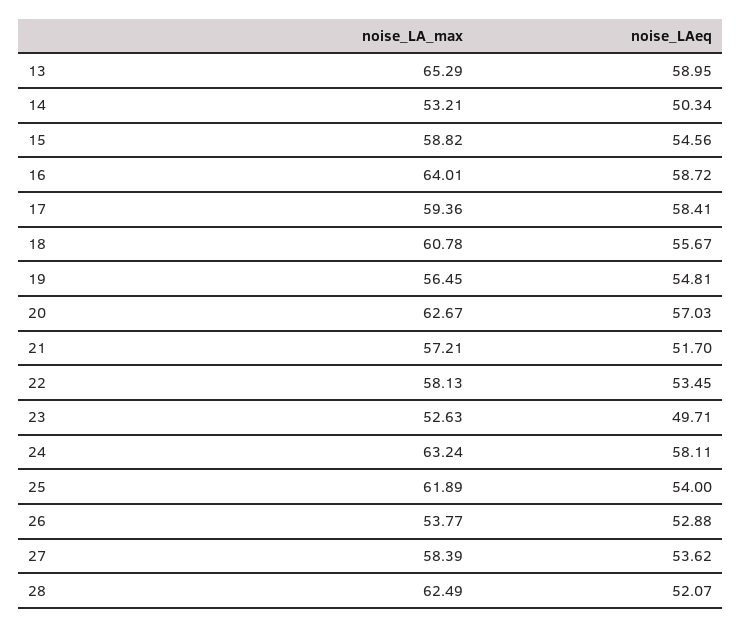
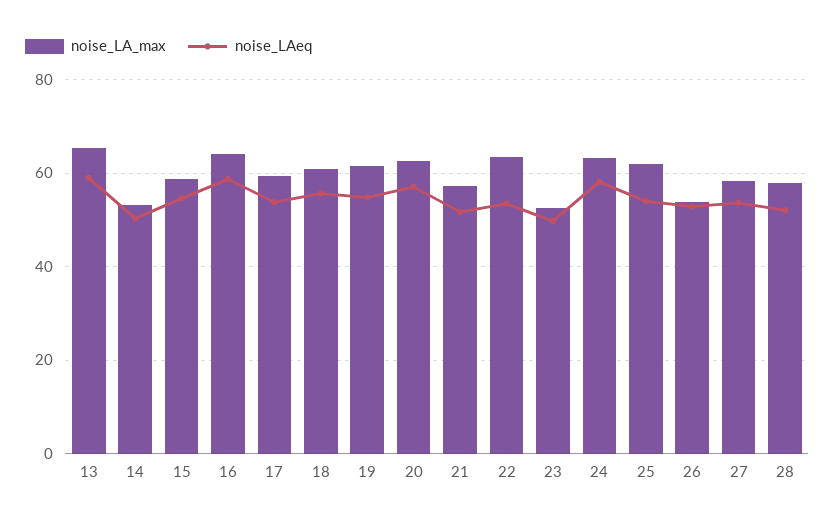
noise_LAeq, 17: 58.41 -> 54
noise_LA_max, 19: 56.45 -> 62
noise_LA_max, 22: 58.13 -> 64
noise_LA_max, 28: 62.49 -> 58

